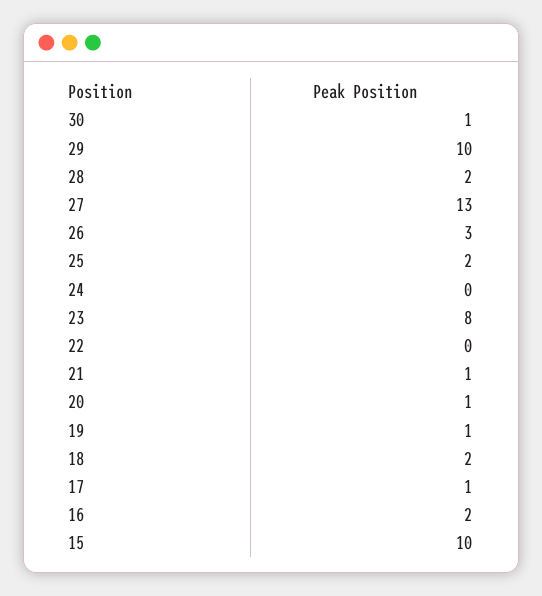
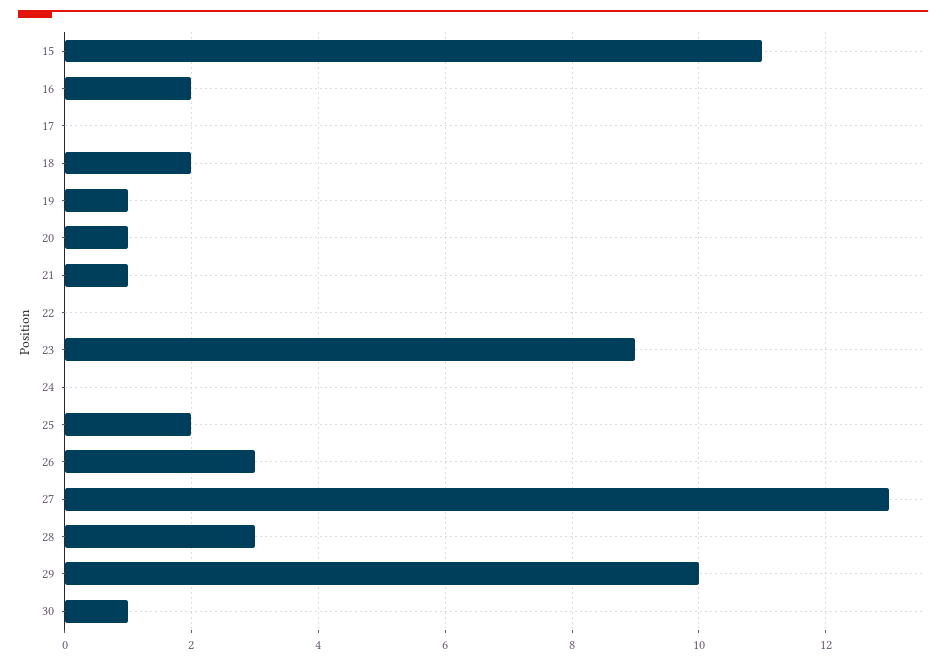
28: 2 -> 3
23: 8 -> 9
17: 1 -> 0
15: 10 -> 11

